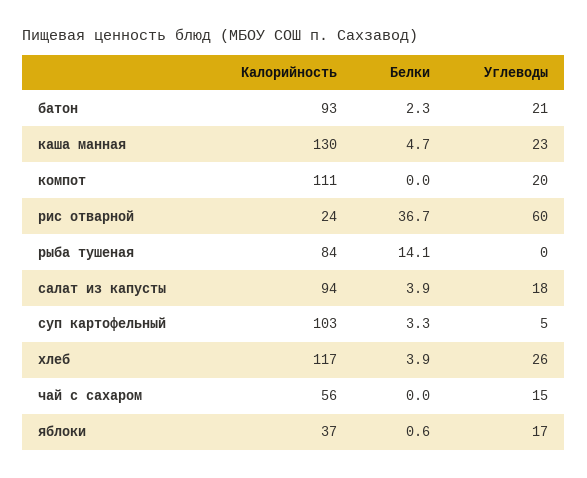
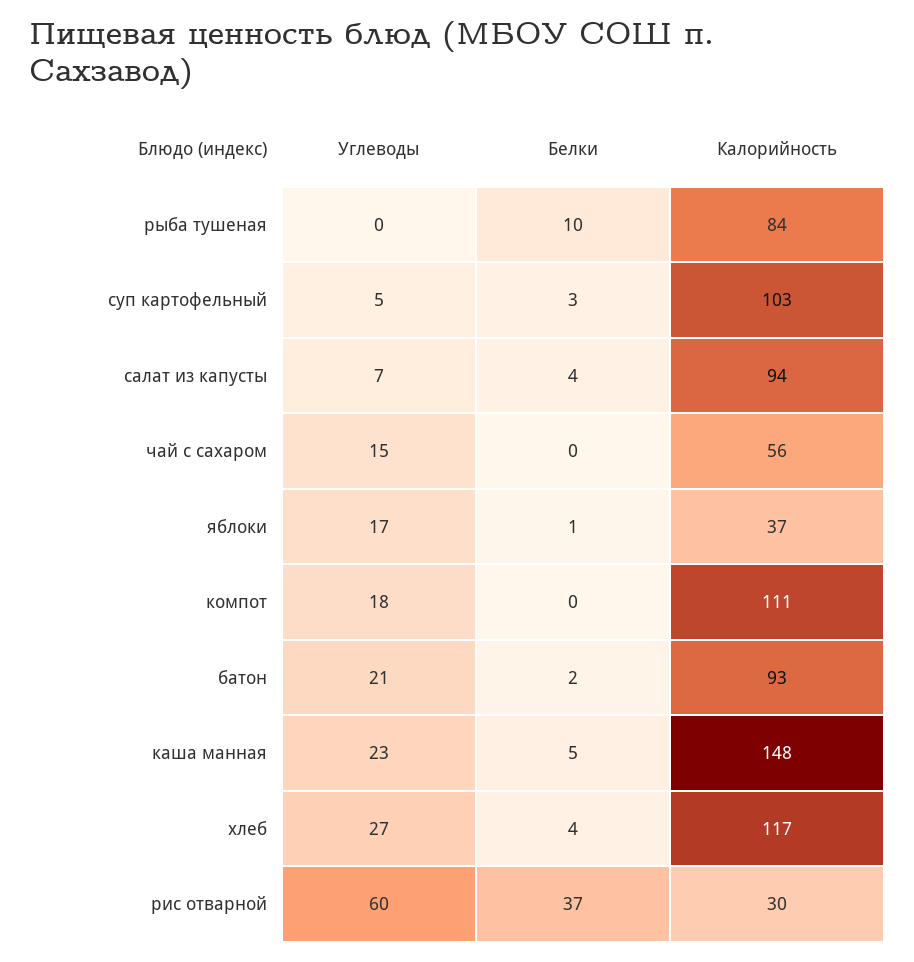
Калорийность, каша манная: 130 -> 148
Углеводы, компот: 20 -> 18
Калорийность, рис отварной: 24 -> 30
Белки, рыба тушеная: 14.1 -> 10
Углеводы, салат из капусты: 18 -> 7
Углеводы, хлеб: 26 -> 27

